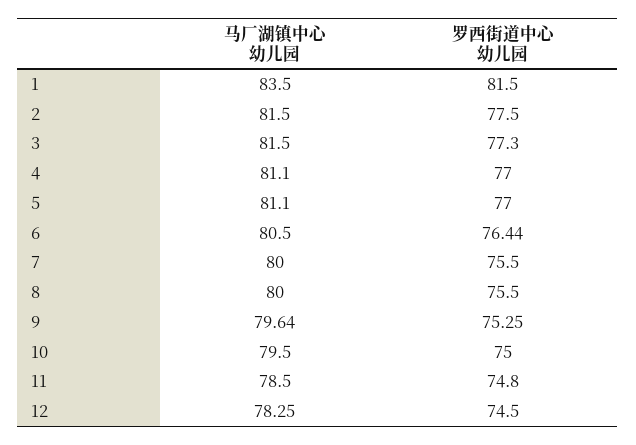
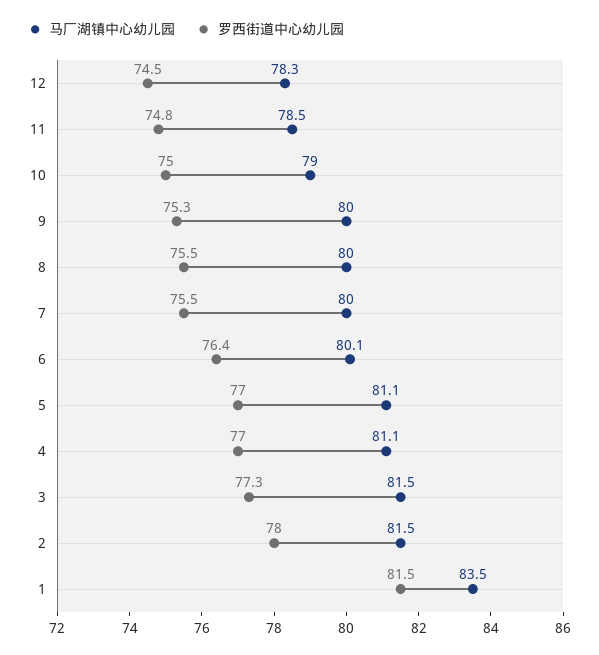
罗西街道中心幼儿园, 2: 77.5 -> 78
马厂湖镇中心幼儿园, 6: 80.5 -> 80.1
马厂湖镇中心幼儿园, 9: 79.64 -> 80
马厂湖镇中心幼儿园, 10: 79.5 -> 79

